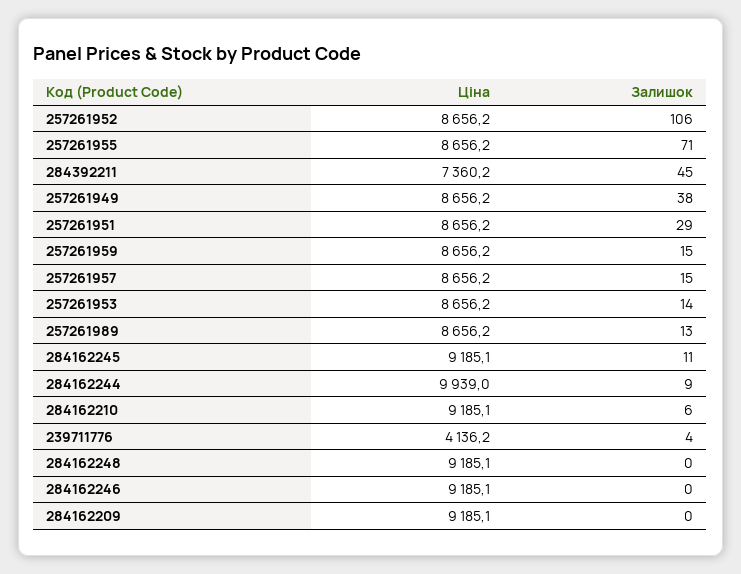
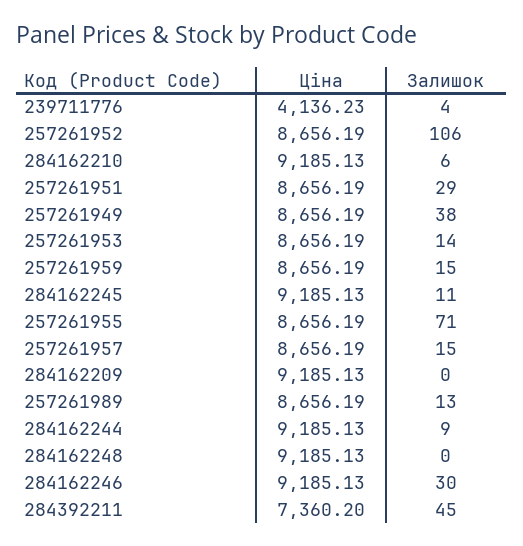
Ціна, 284162244: 9939 -> 9185.13
Залишок, 284162246: 0 -> 30

